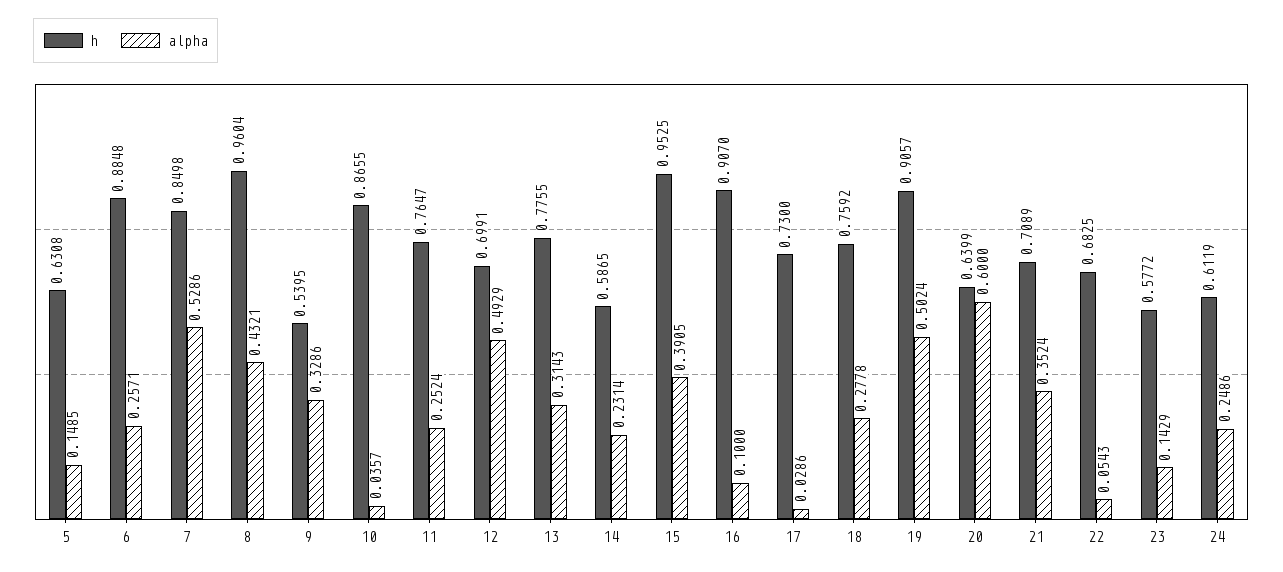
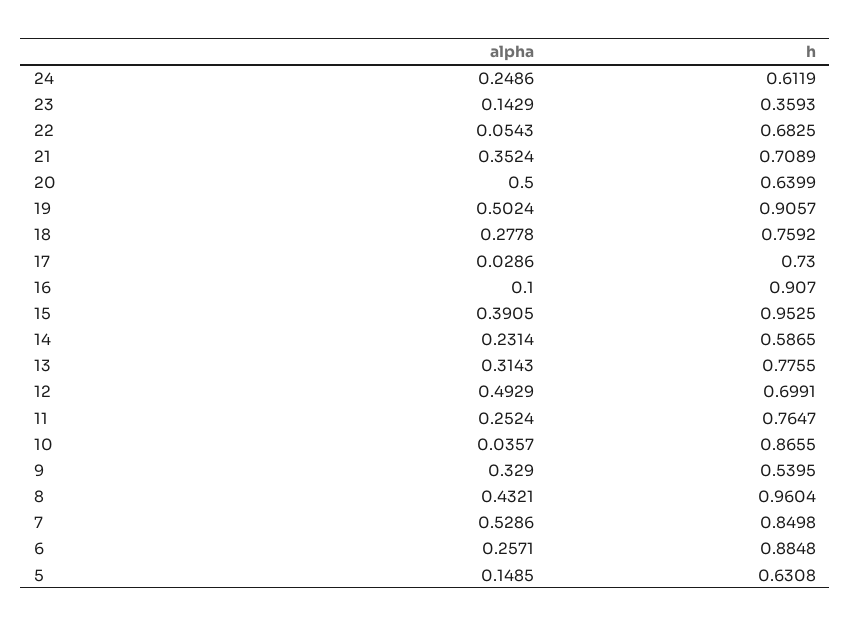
alpha, 9: 0.3286 -> 0.329
alpha, 20: 0.6 -> 0.5
h, 23: 0.5772 -> 0.3593

